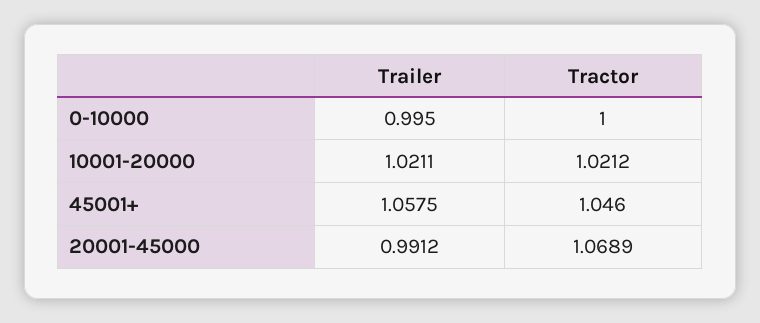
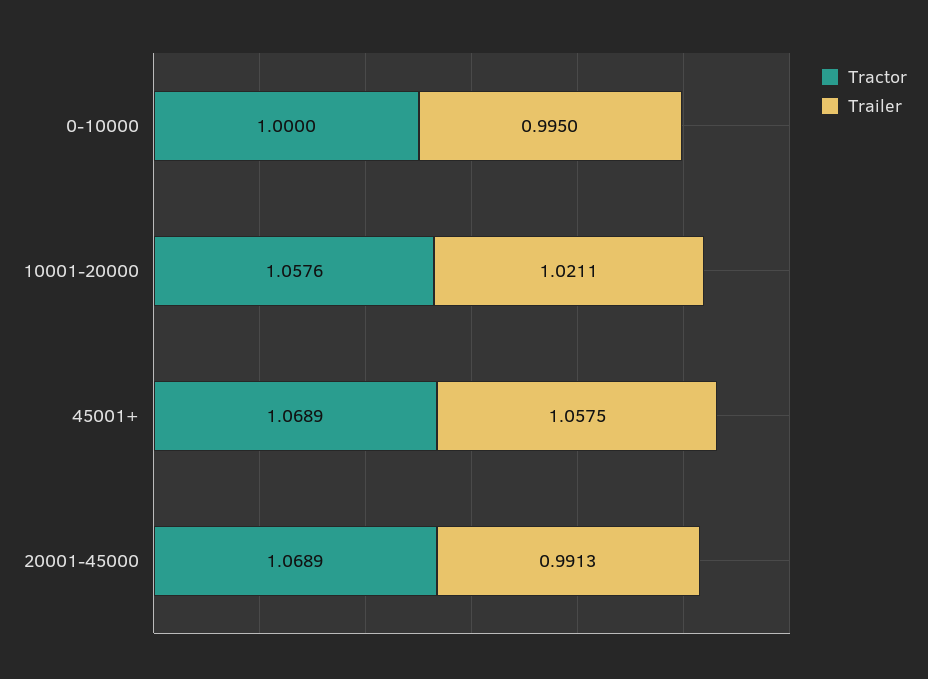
Tractor, 10001-20000: 1.0212 -> 1.0576
Tractor, 45001+: 1.046 -> 1.0689
Trailer, 20001-45000: 0.9912 -> 0.9913

